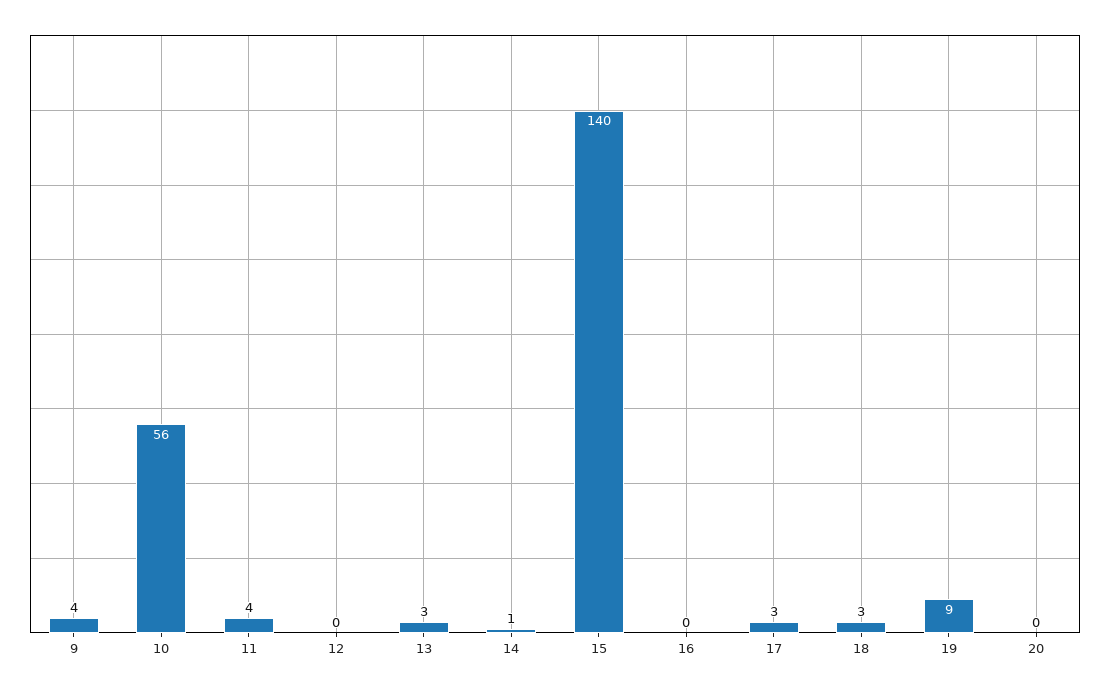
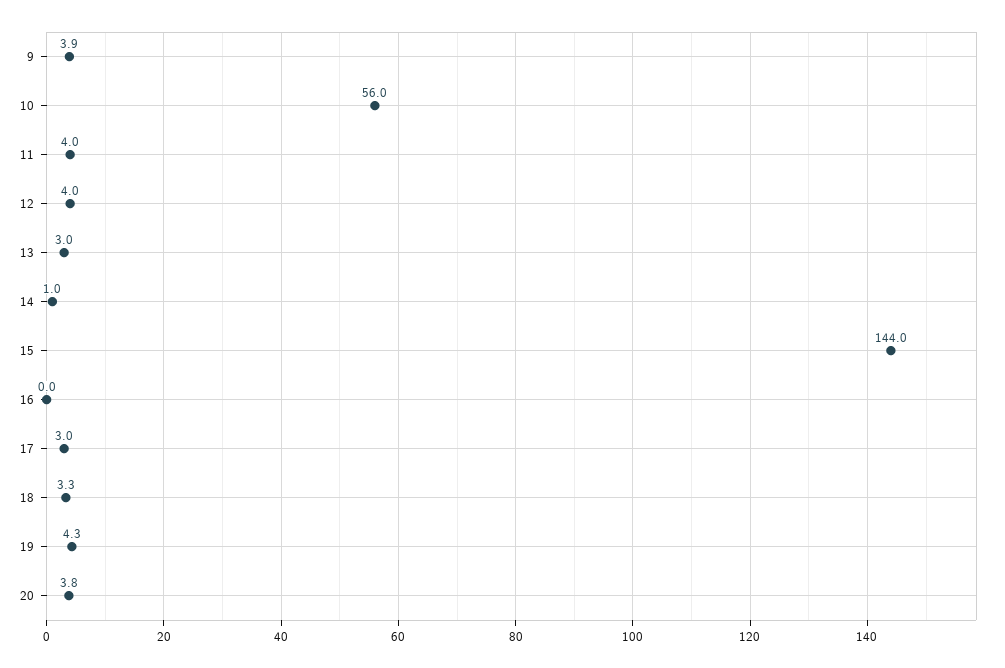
12: 0 -> 4
15: 140 -> 144
19: 9 -> 4.3
20: 0 -> 3.8

